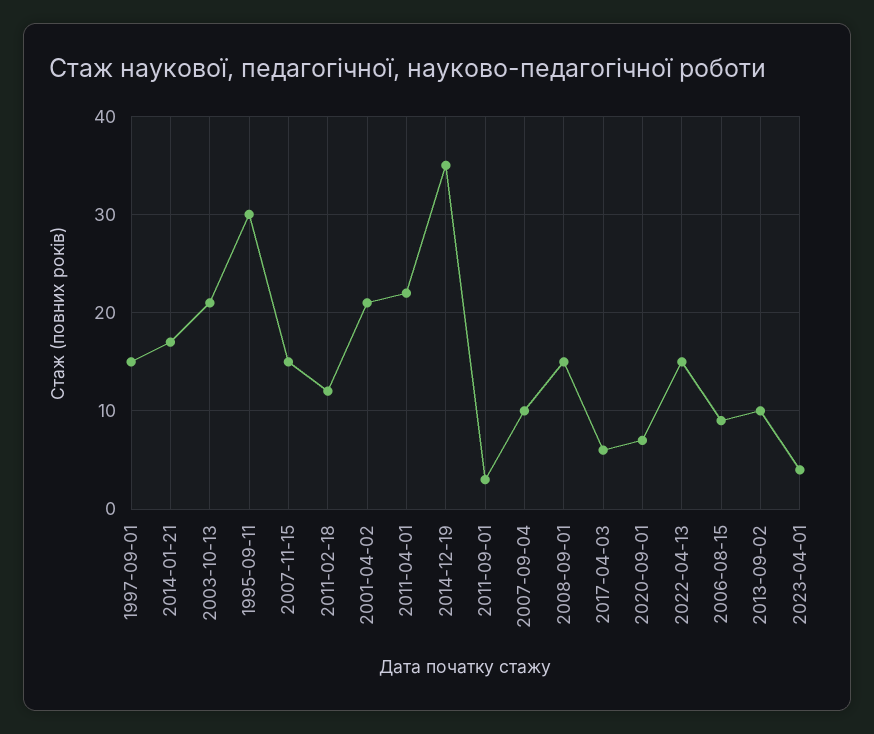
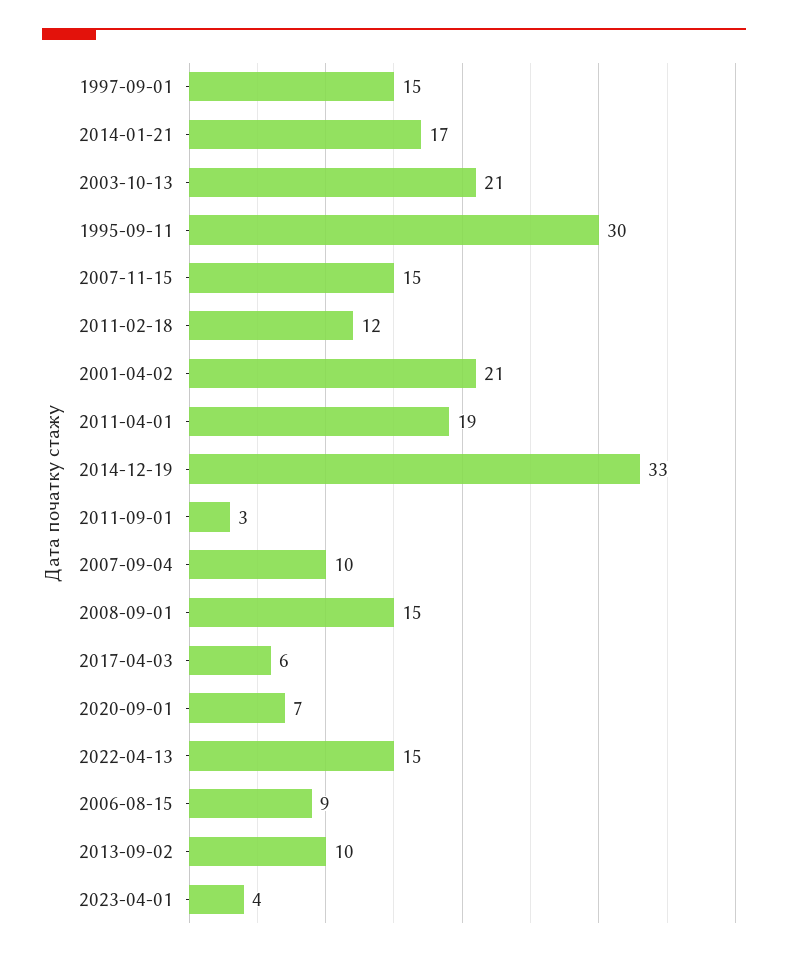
2011-04-01: 22 -> 19
2014-12-19: 35 -> 33

